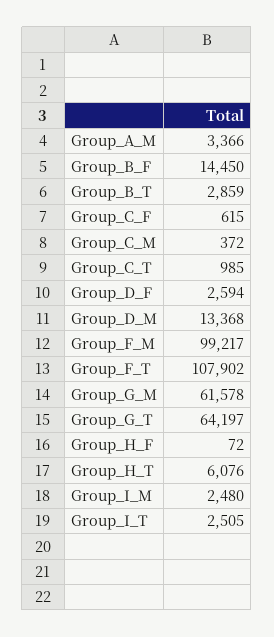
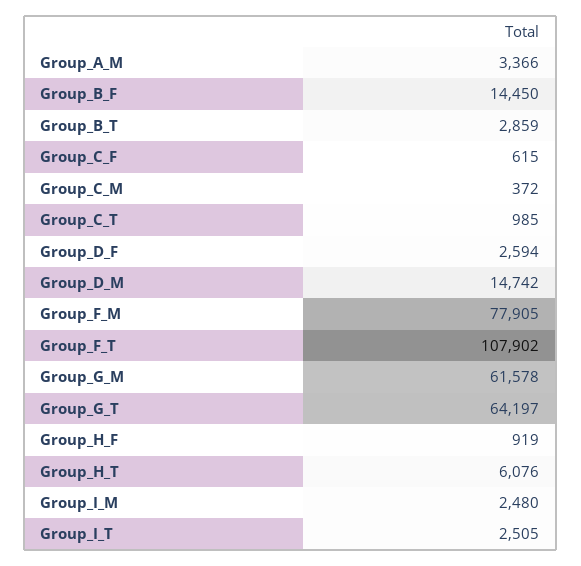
Group_D_M: 13368 -> 14742
Group_F_M: 99217 -> 77905
Group_H_F: 72 -> 919

